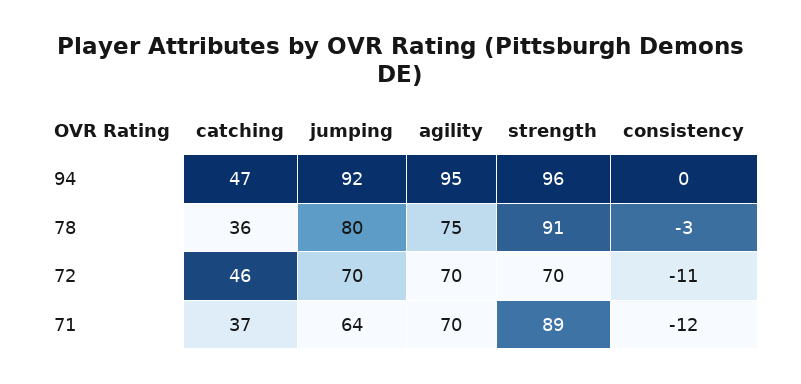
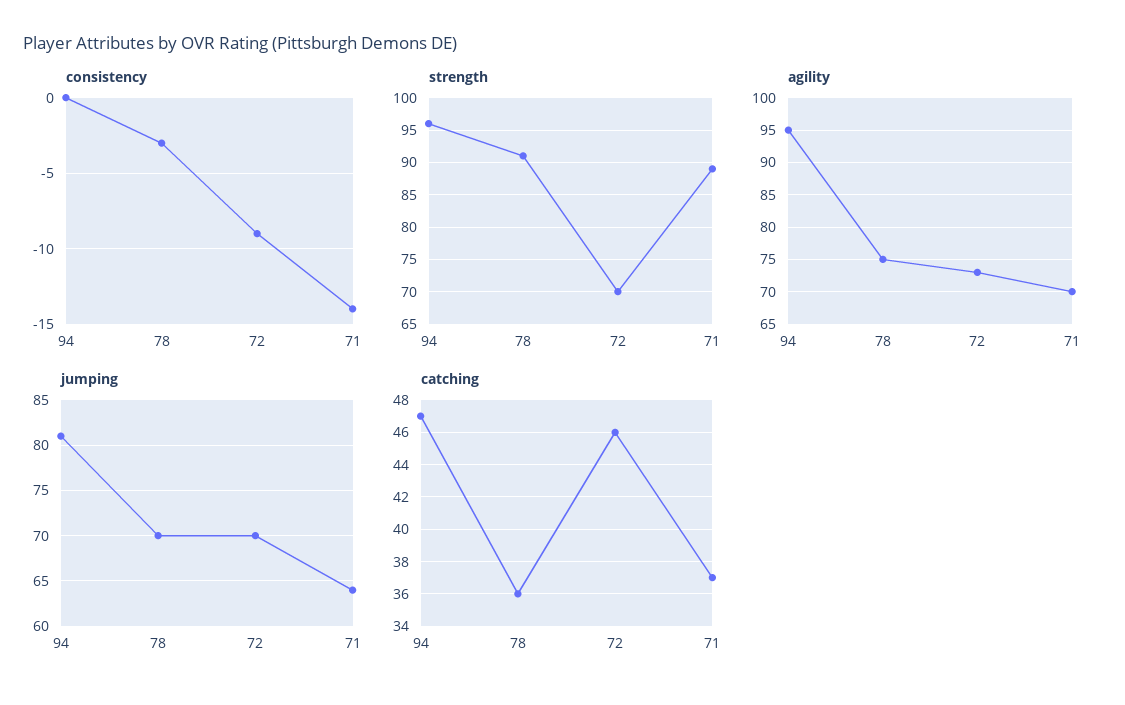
jumping, 94: 92 -> 81
jumping, 78: 80 -> 70
agility, 72: 70 -> 73
consistency, 72: -11 -> -9
consistency, 71: -12 -> -14

